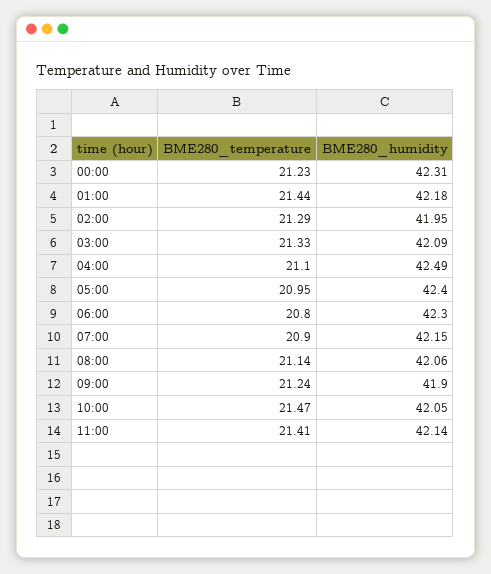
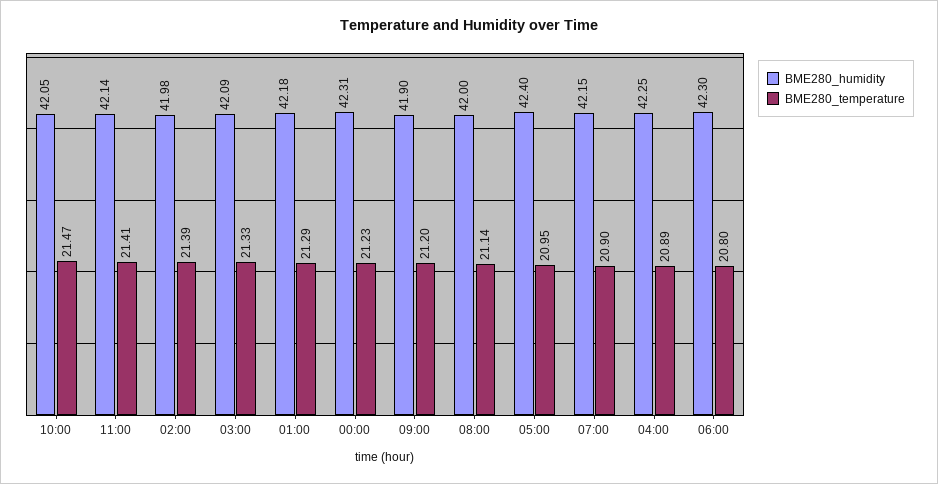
BME280_temperature, 01:00: 21.44 -> 21.29
BME280_temperature, 02:00: 21.29 -> 21.39
BME280_humidity, 02:00: 41.95 -> 41.98
BME280_temperature, 04:00: 21.1 -> 20.89
BME280_humidity, 04:00: 42.49 -> 42.25
BME280_humidity, 08:00: 42.06 -> 42
BME280_temperature, 09:00: 21.24 -> 21.2

